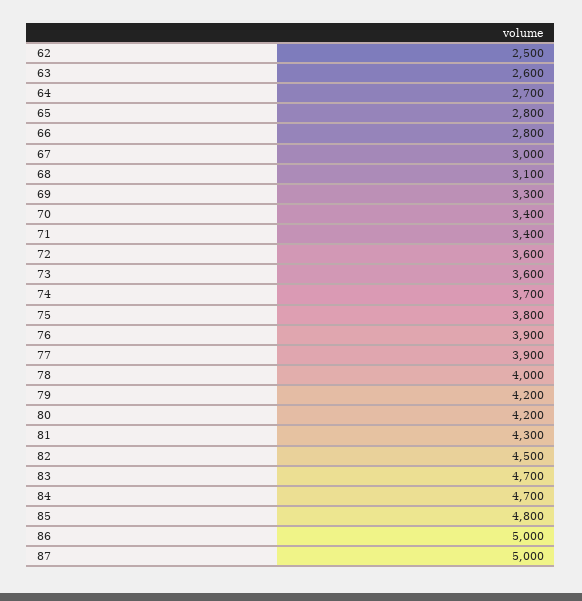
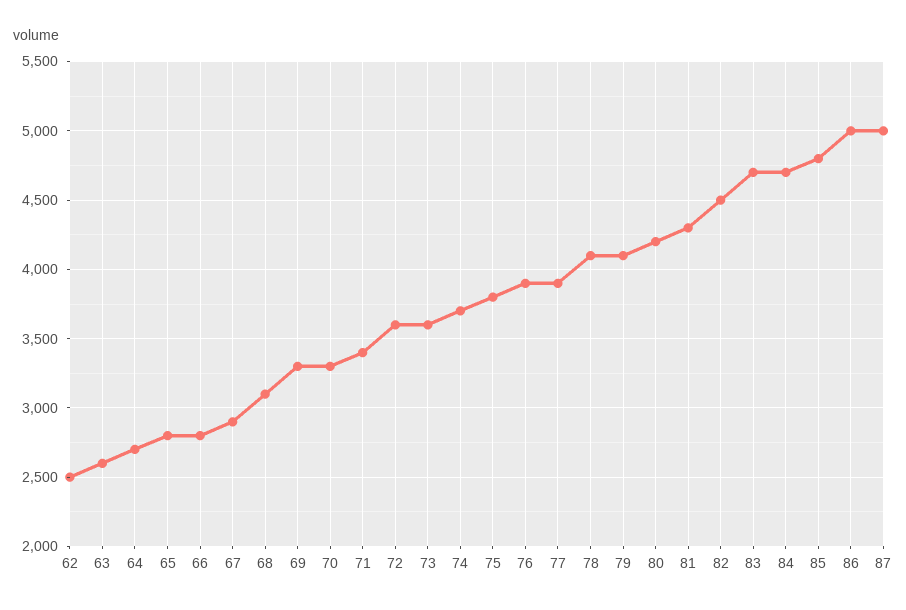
67: 3000 -> 2900
70: 3400 -> 3300
78: 4000 -> 4100
79: 4200 -> 4100

